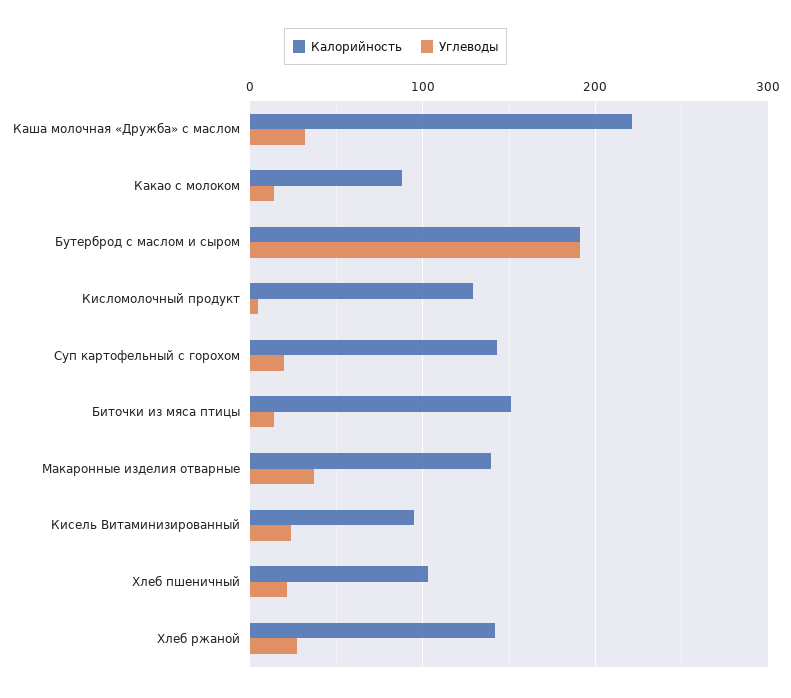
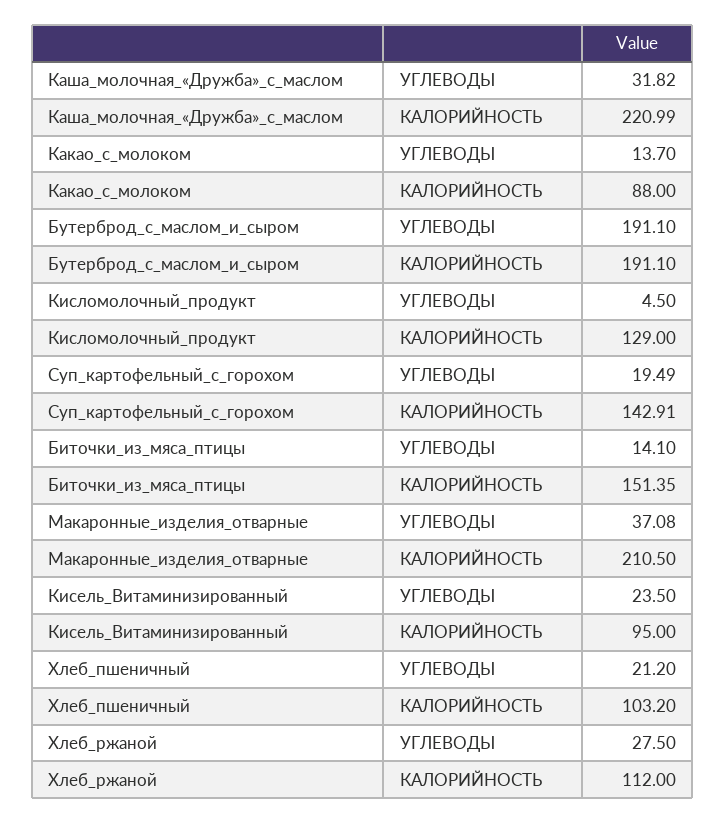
Калорийность, Макаронные изделия отварные: 140 -> 210.5
Калорийность, Хлеб ржаной: 140 -> 112

